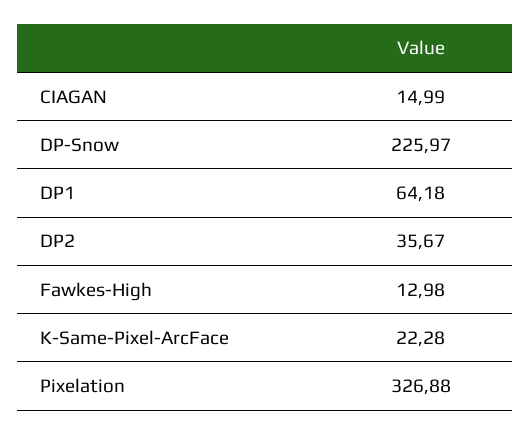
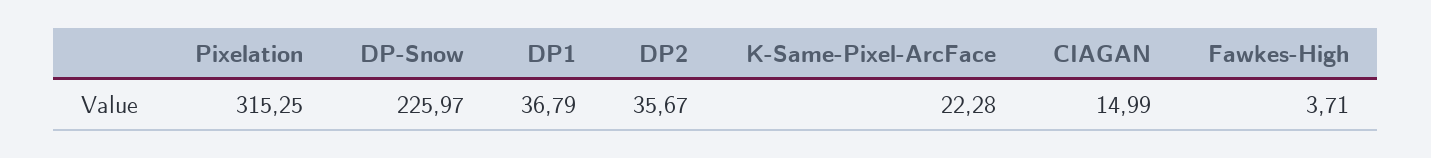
DP1: 64.18 -> 36.79
Fawkes-High: 12.98 -> 3.71
Pixelation: 326.88 -> 315.25

